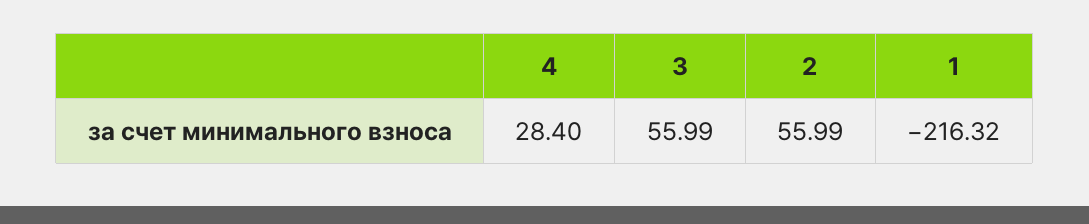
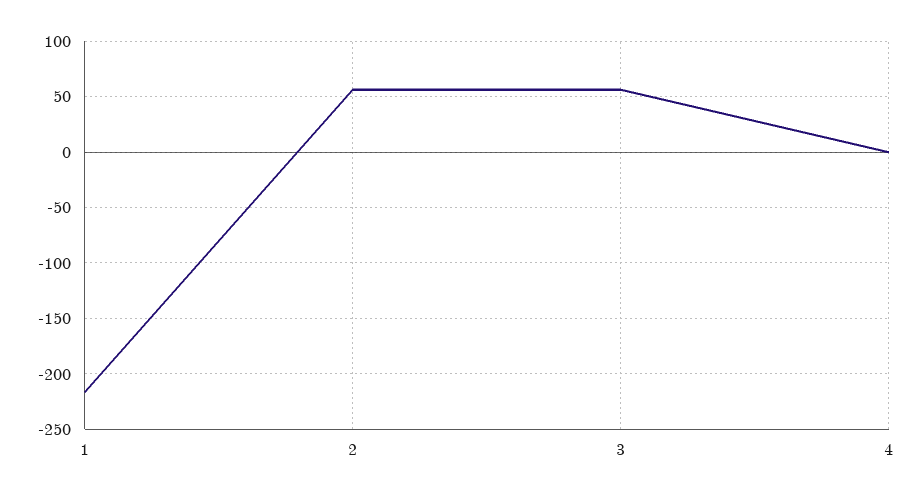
4: 28.4 -> 0

